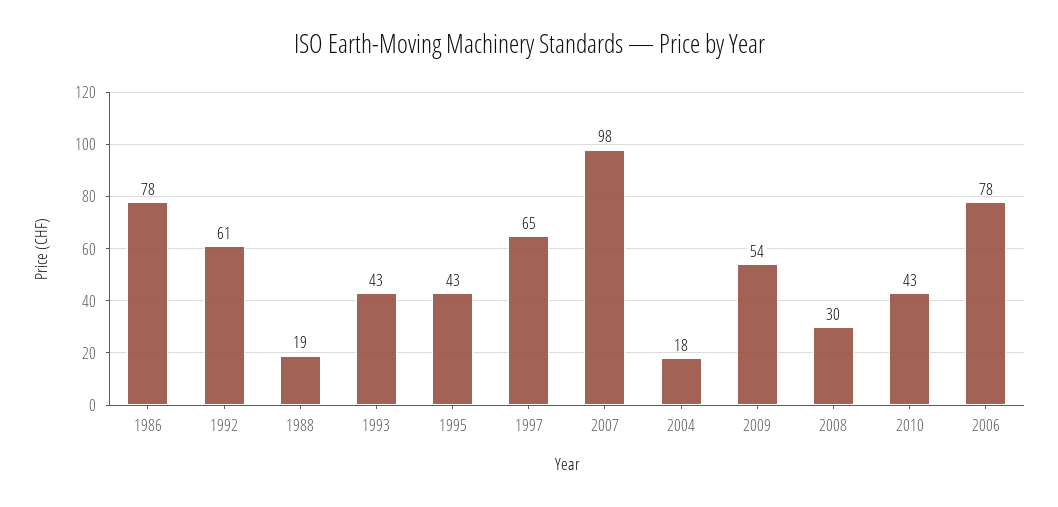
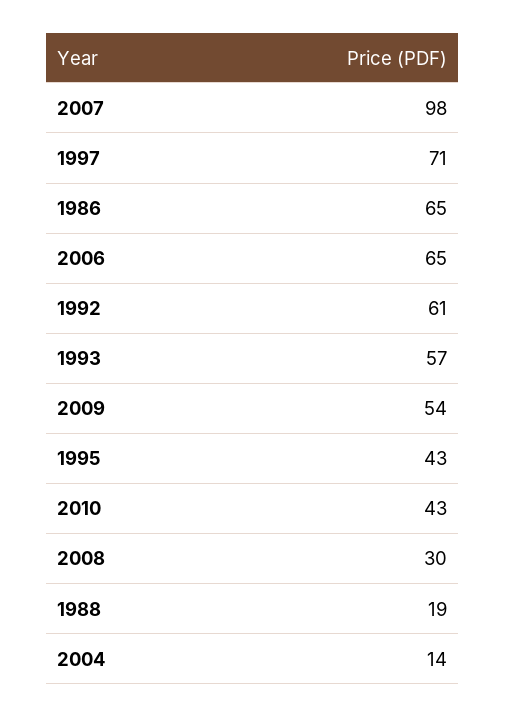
1986: 78 -> 65
1993: 43 -> 57
1997: 65 -> 71
2004: 18 -> 14
2006: 78 -> 65

